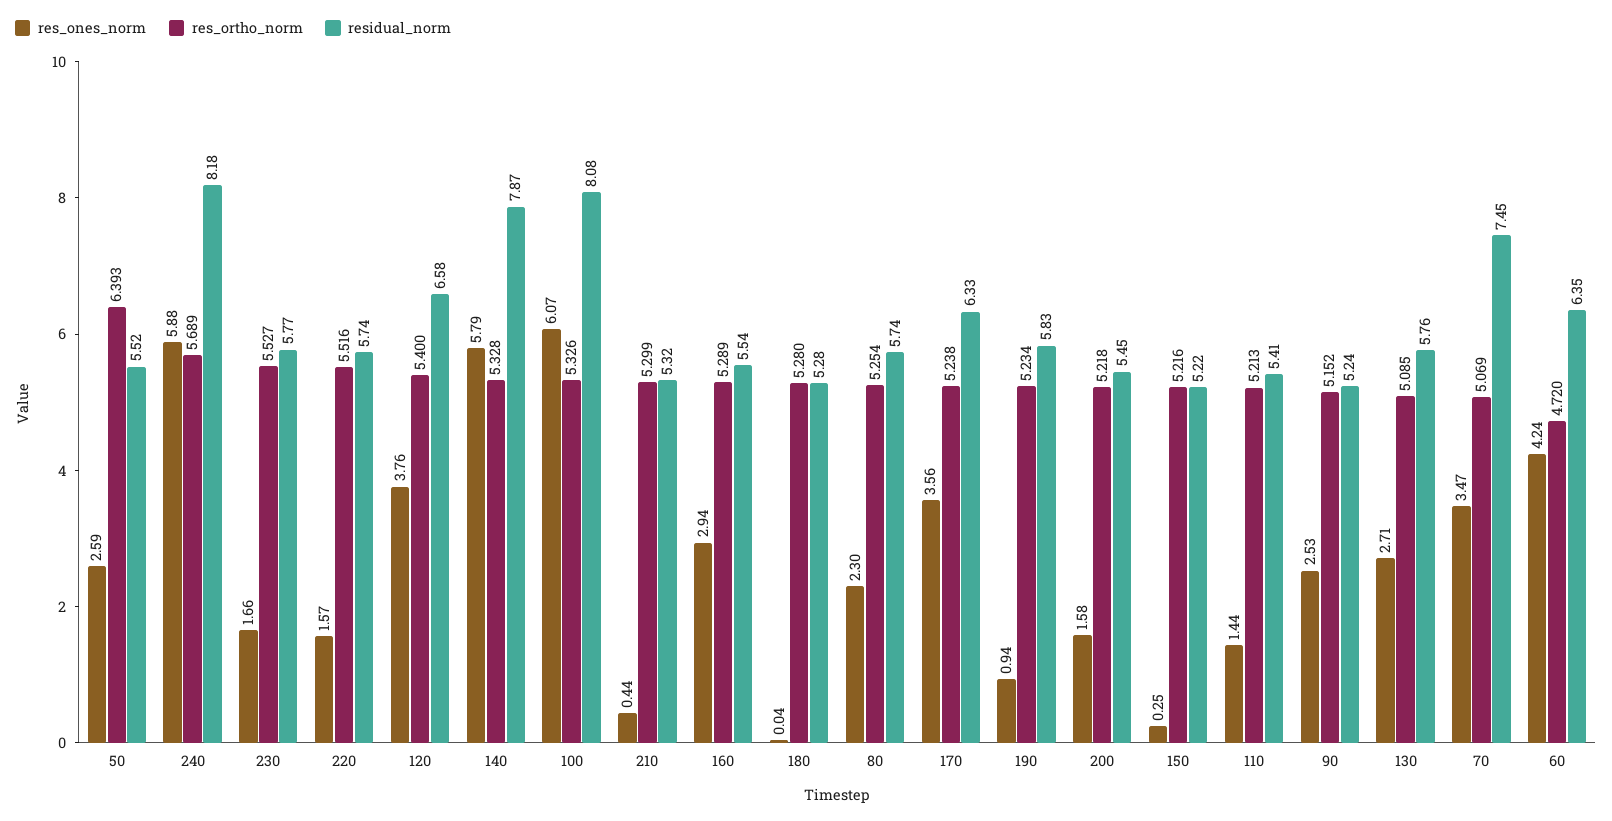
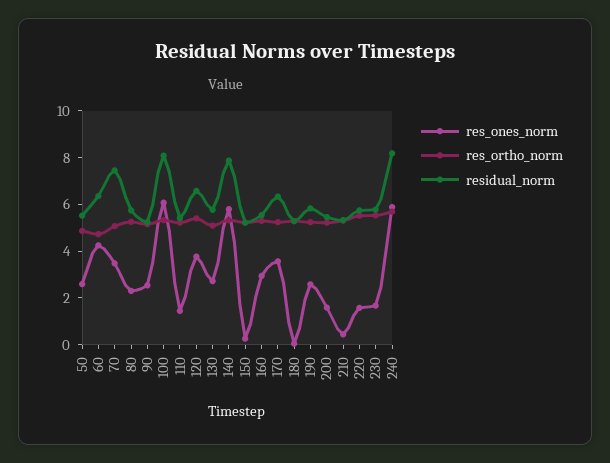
res_ortho_norm, 50: 6.393 -> 5
res_ones_norm, 190: 0.94 -> 2.5

